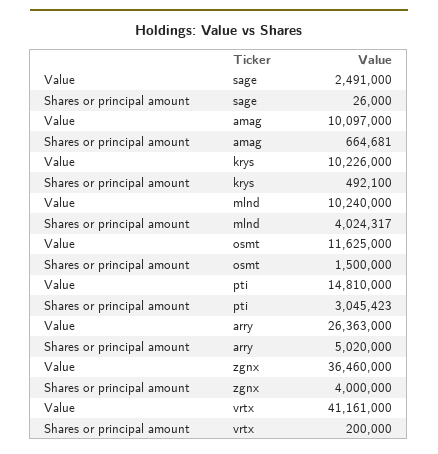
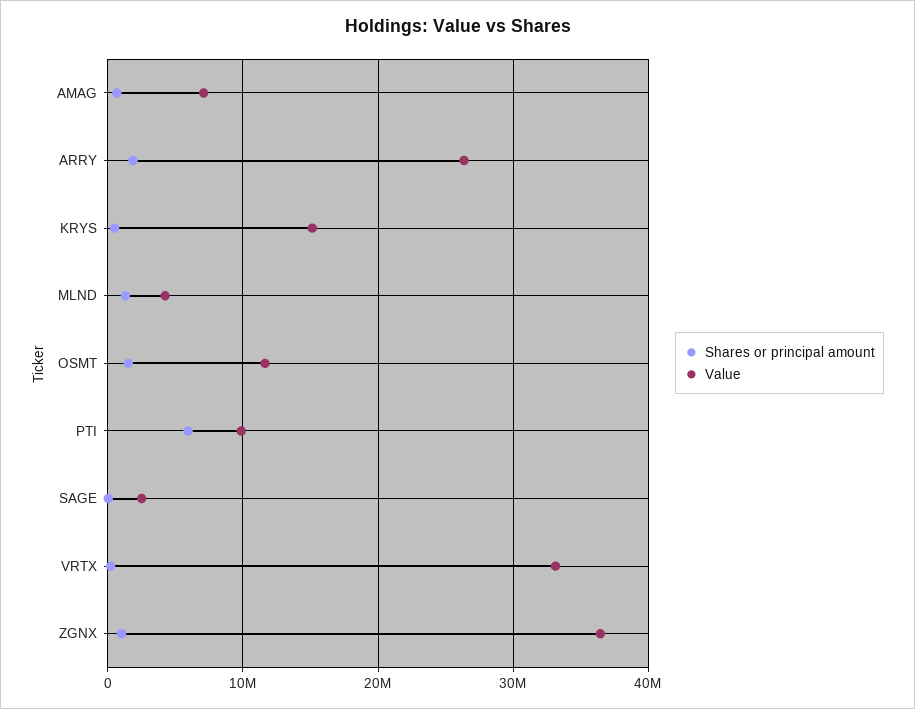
Value, amag: 10097000 -> 7000000
Value, krys: 10226000 -> 15000000
Value, mlnd: 10240000 -> 4000000
Shares or principal amount, mlnd: 4024317 -> 1000000
Value, pti: 14810000 -> 10000000
Shares or principal amount, pti: 3045423 -> 6000000
Shares or principal amount, arry: 5020000 -> 2000000
Shares or principal amount, zgnx: 4000000 -> 1000000
Value, vrtx: 41161000 -> 33000000

